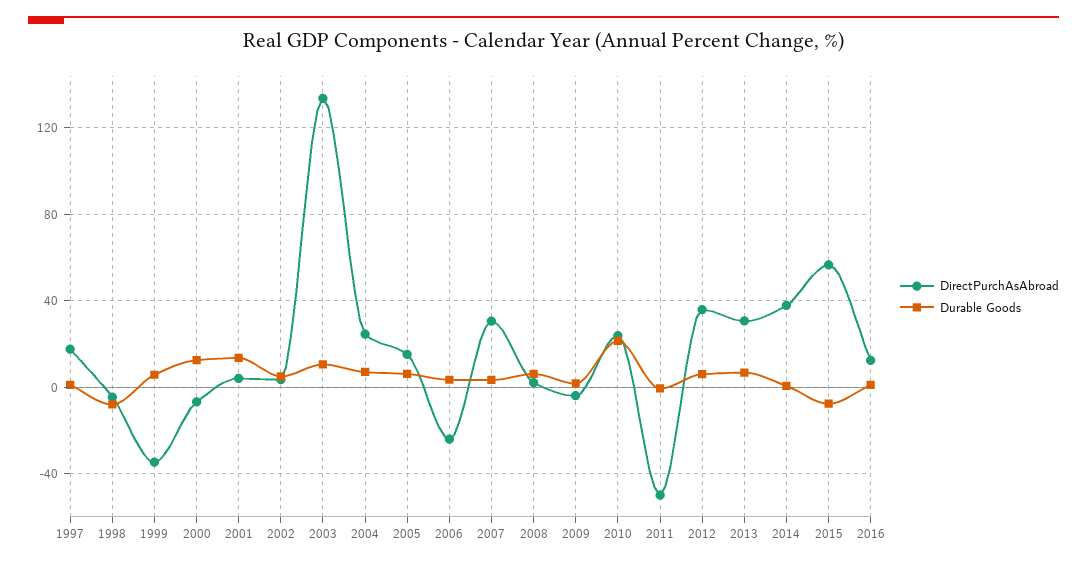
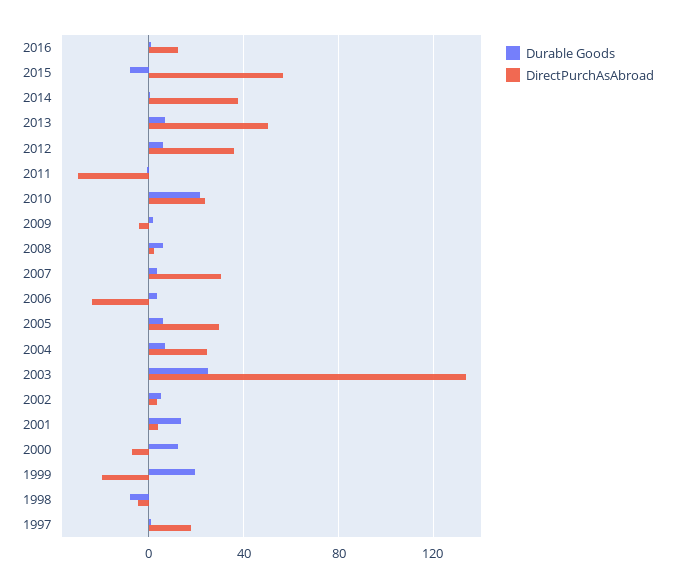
DirectPurchAsAbroad, 1999: -35 -> -20
Durable Goods, 1999: 5 -> 20
Durable Goods, 2003: 10 -> 25
DirectPurchAsAbroad, 2005: 15 -> 30
DirectPurchAsAbroad, 2011: -50 -> -30
DirectPurchAsAbroad, 2013: 30 -> 50

